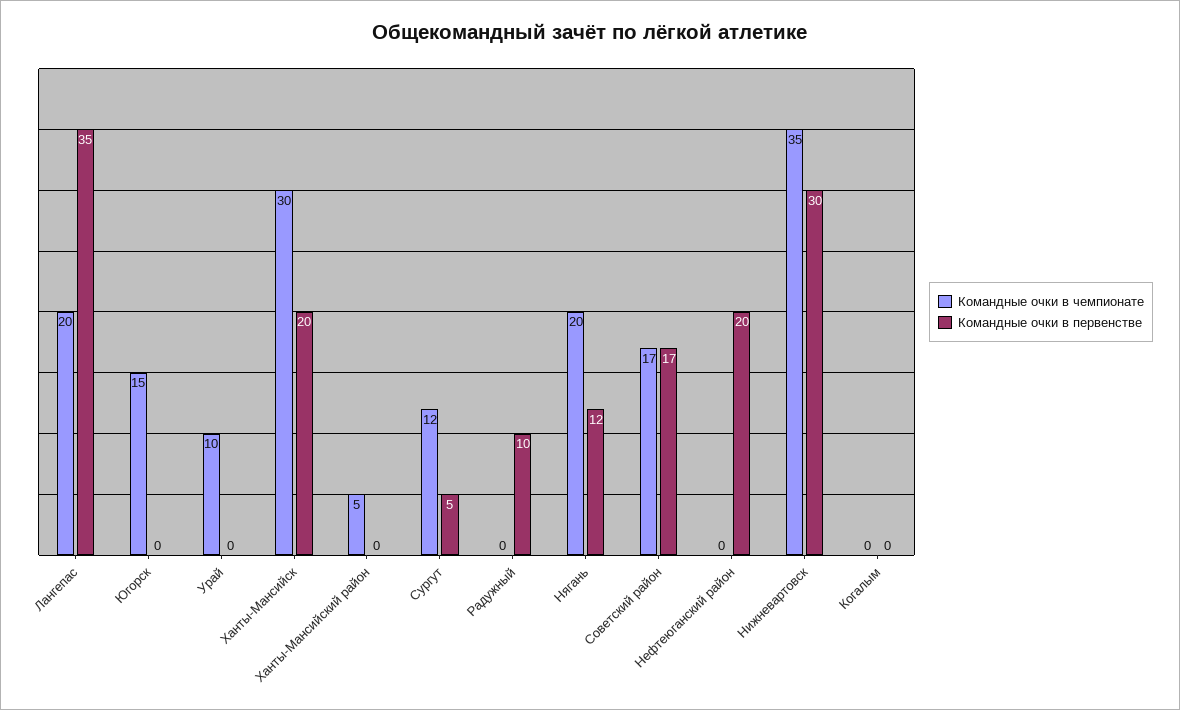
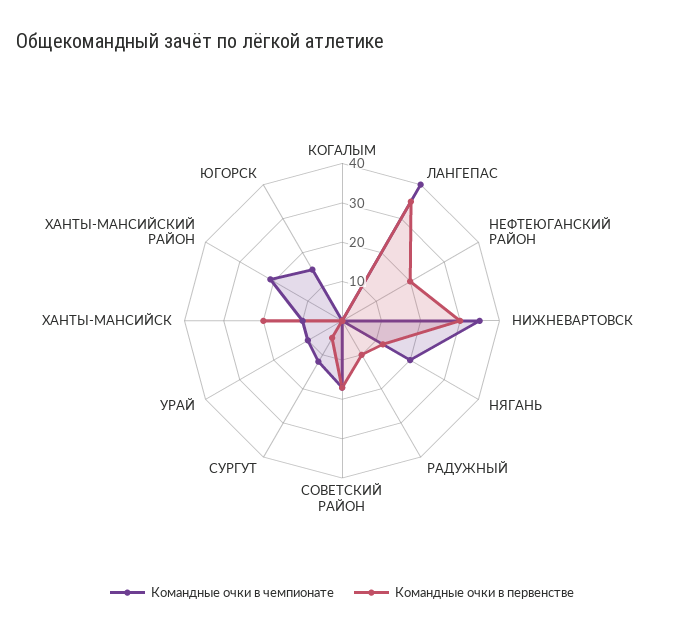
Командные очки в чемпионате, Лангепас: 20 -> 40
Командные очки в чемпионате, Ханты-Мансийск: 30 -> 10
Командные очки в чемпионате, Ханты-Мансийский район: 5 -> 20

